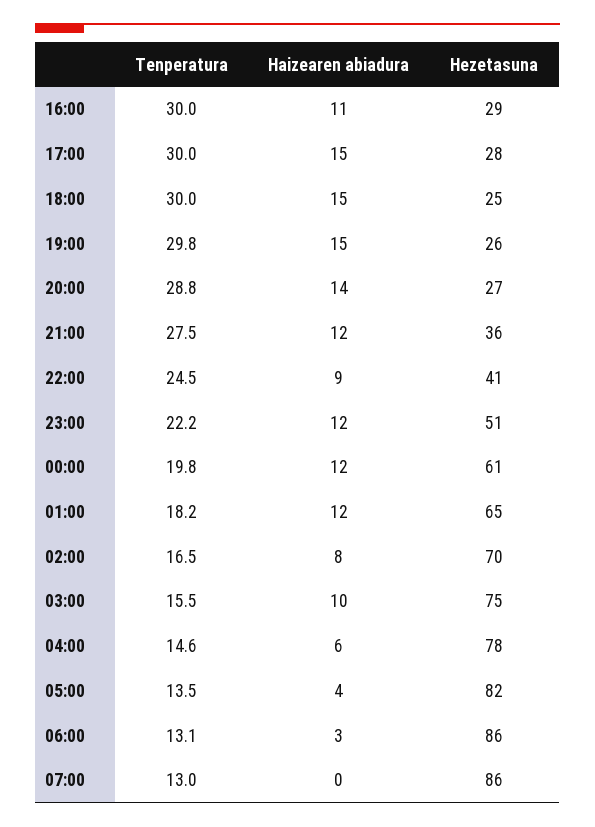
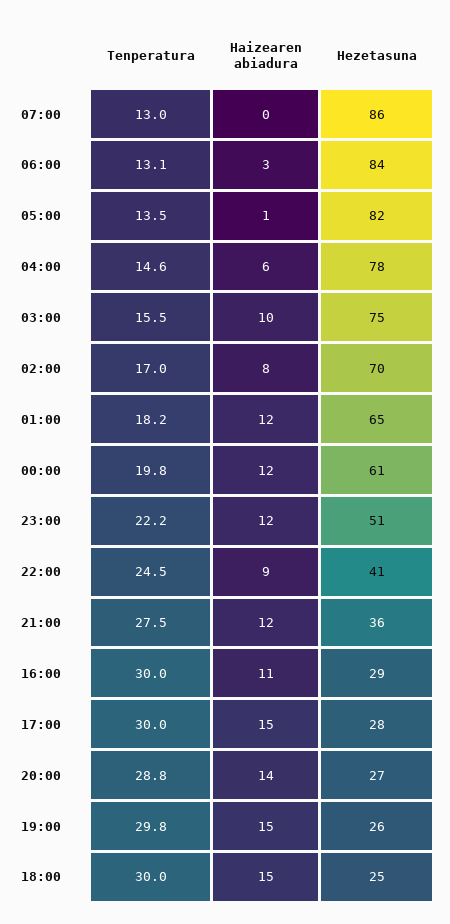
Tenperatura, 02:00: 16.5 -> 17
Haizearen abiadura, 05:00: 4 -> 1
Hezetasuna, 06:00: 86 -> 84

